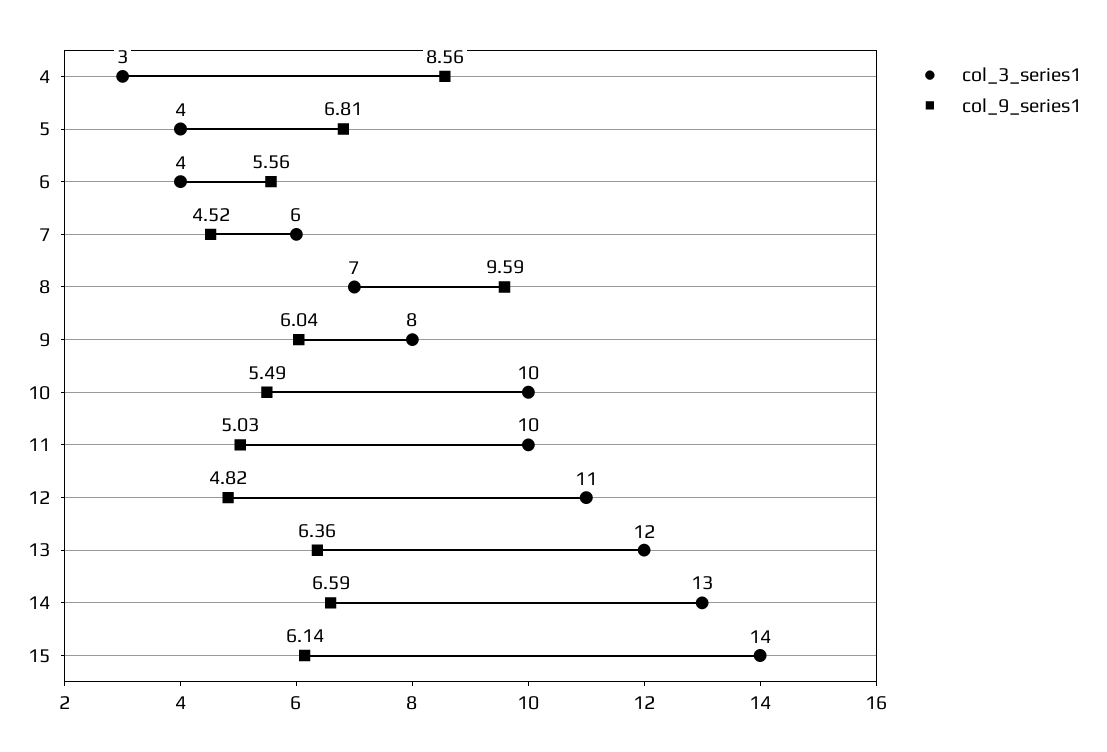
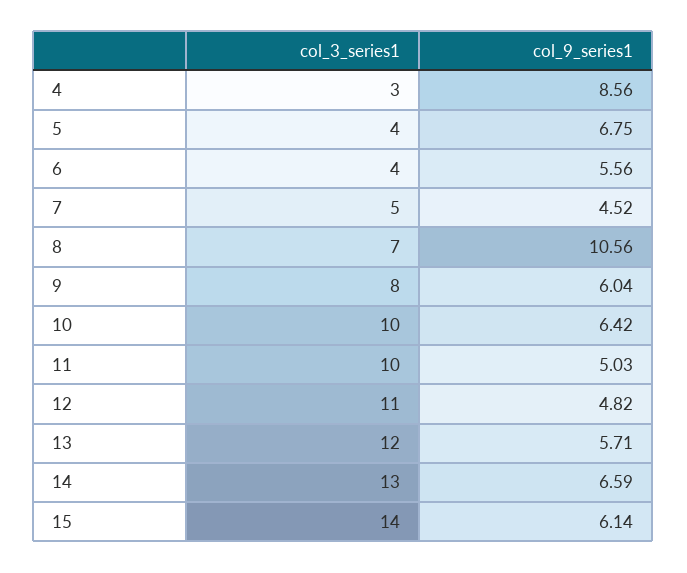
col_9_series1, 5: 6.81 -> 6.75
col_3_series1, 7: 6 -> 5
col_9_series1, 8: 9.59 -> 10.56
col_9_series1, 10: 5.49 -> 6.42
col_9_series1, 13: 6.36 -> 5.71

